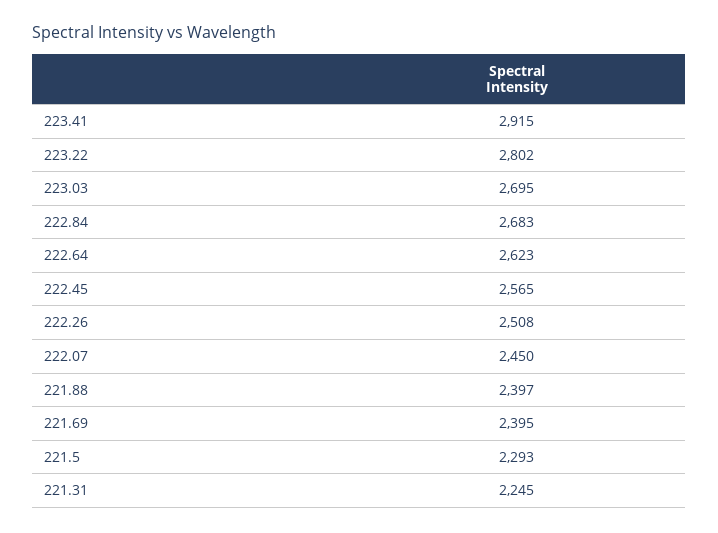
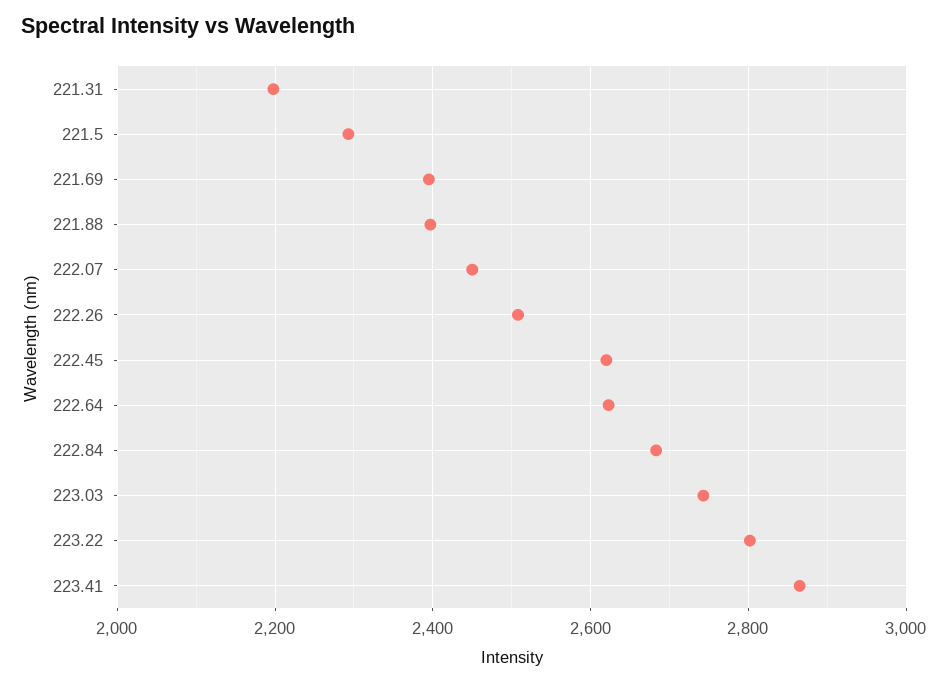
223.41: 2915 -> 2860
223.03: 2695 -> 2740
222.45: 2565 -> 2620
221.31: 2245 -> 2200

